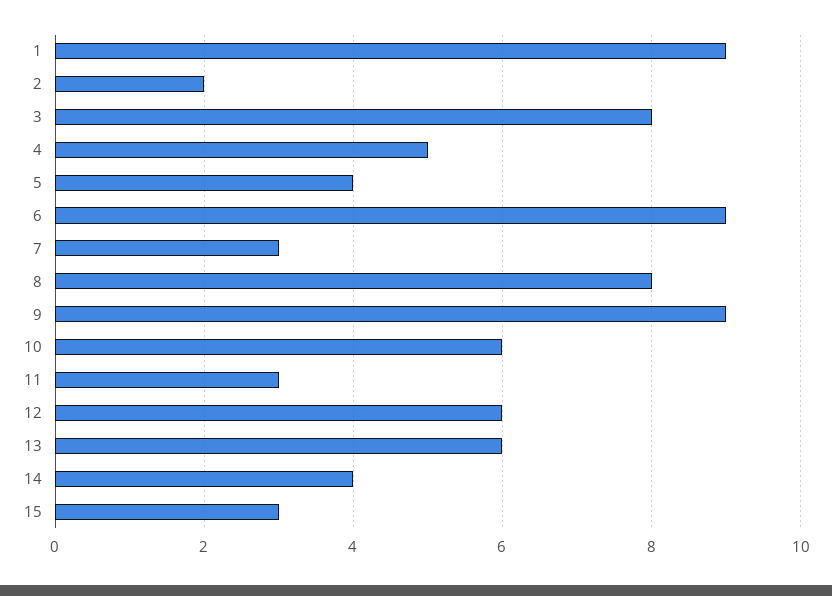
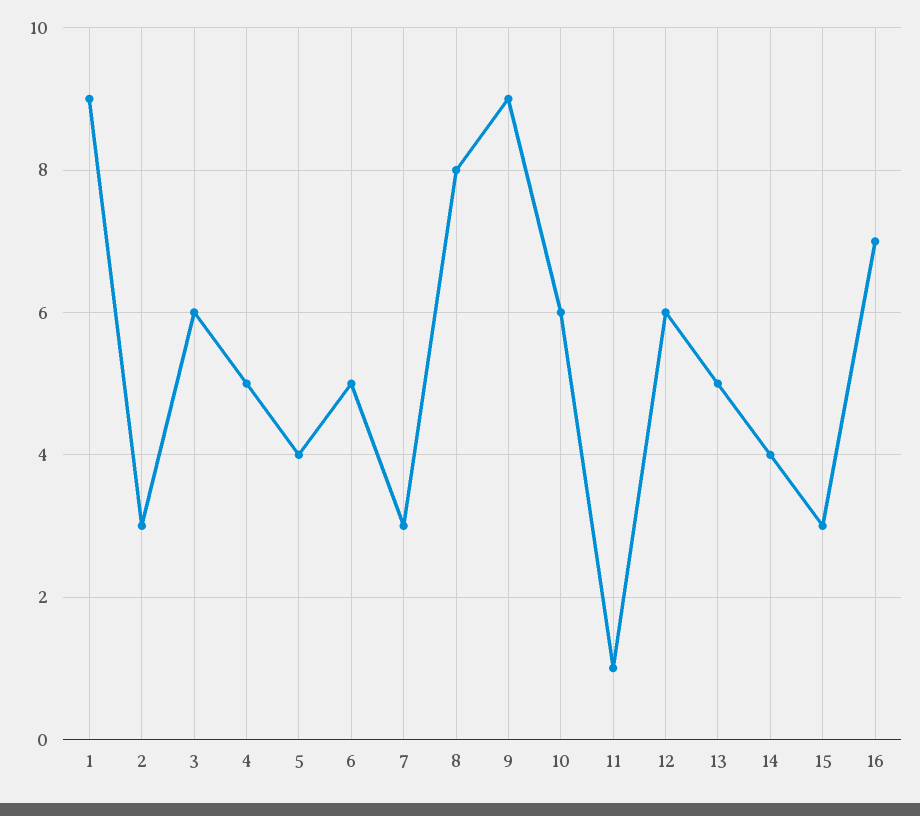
2: 2 -> 3
3: 8 -> 6
6: 9 -> 5
11: 3 -> 1
13: 6 -> 5
16: none -> 7

